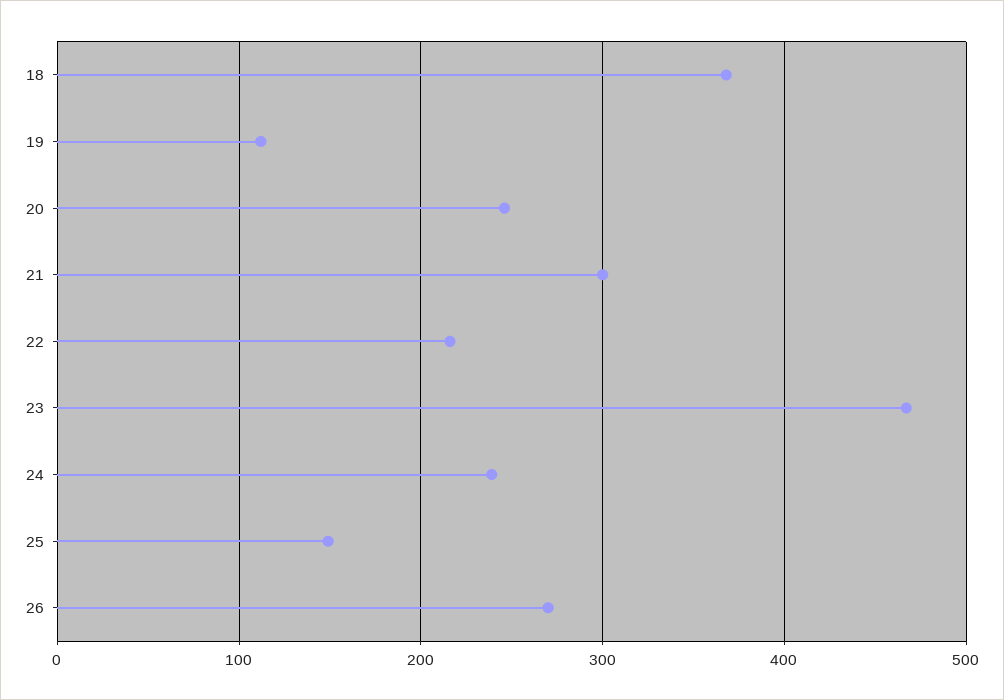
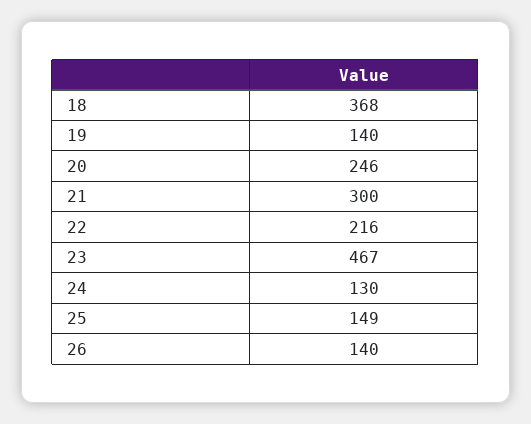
19: 110 -> 140
24: 240 -> 130
26: 270 -> 140

